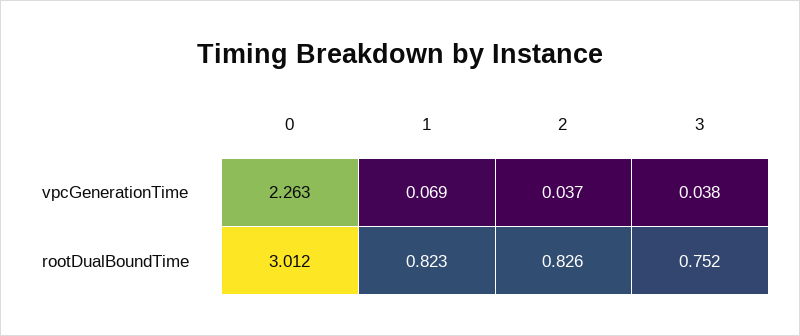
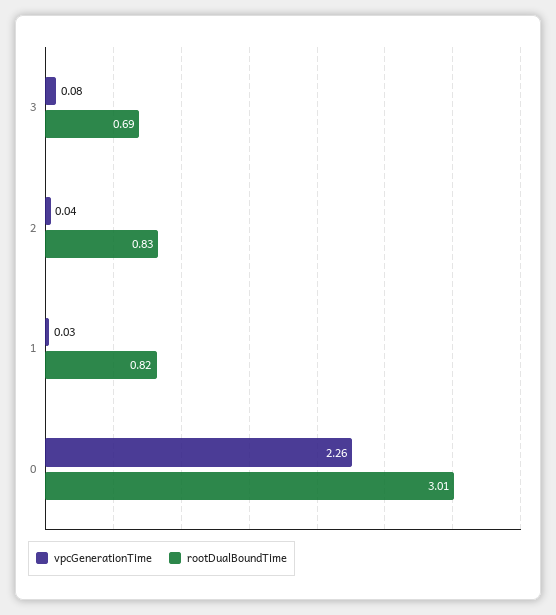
vpcGenerationTime, 1: 0.069 -> 0.03
vpcGenerationTime, 3: 0.038 -> 0.08
rootDualBoundTime, 3: 0.752 -> 0.69

